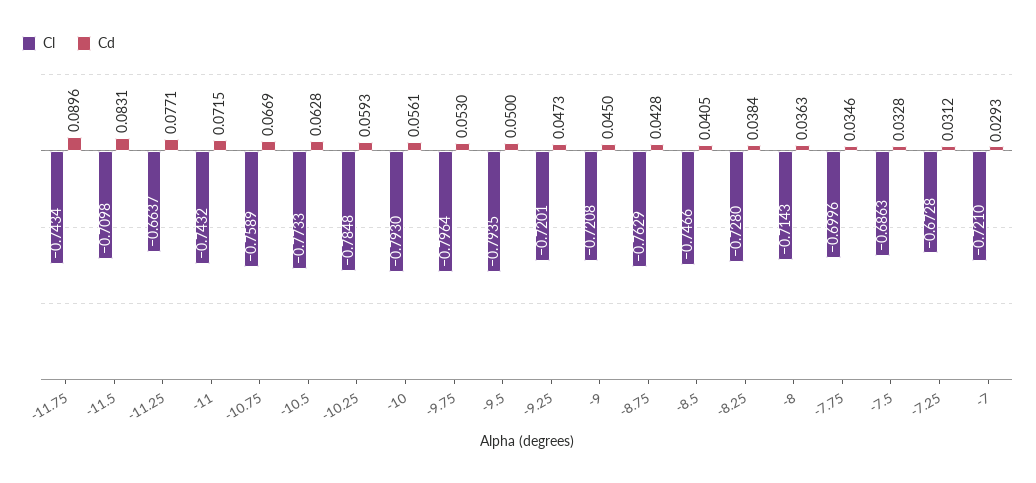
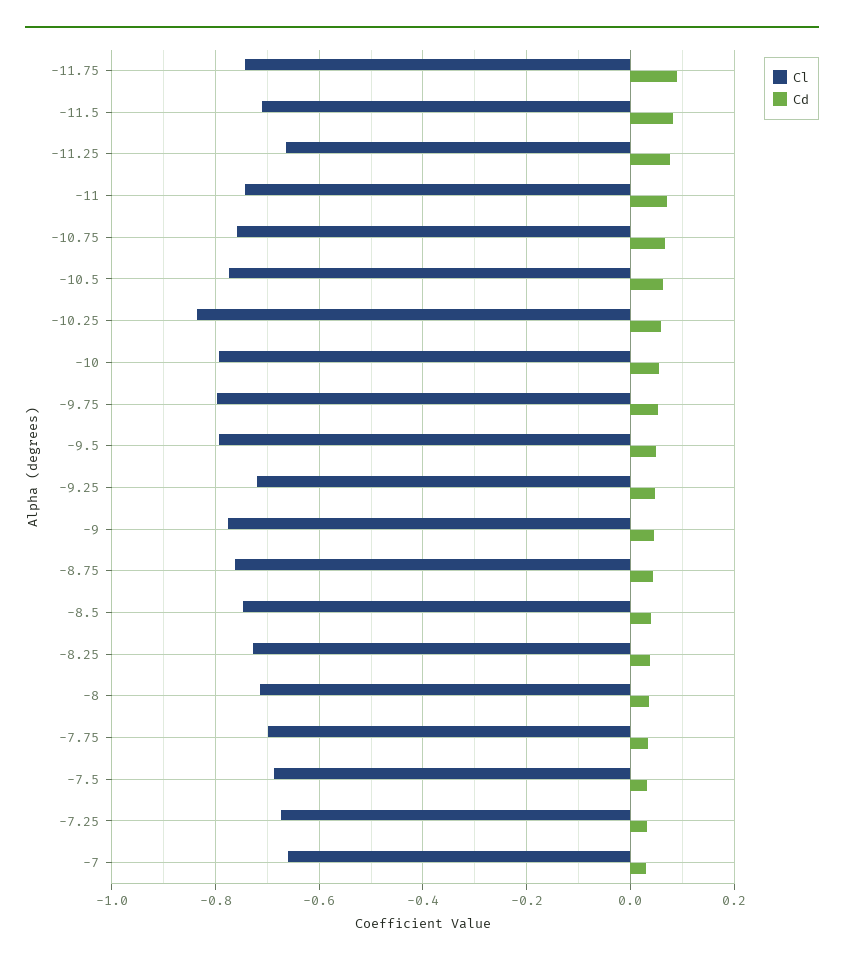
Cl, -10.25: -0.7848 -> -0.84
Cl, -9: -0.7208 -> -0.78
Cl, -7: -0.721 -> -0.66

